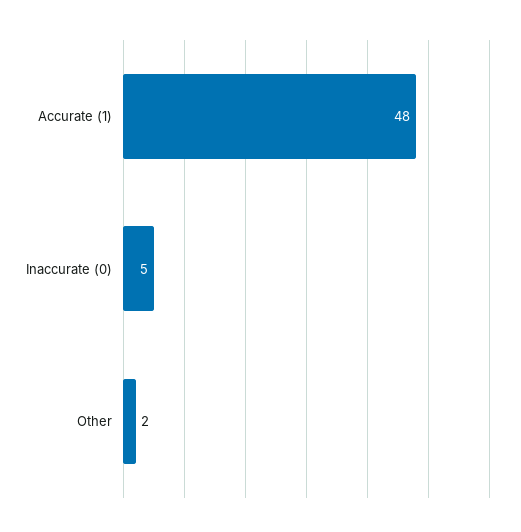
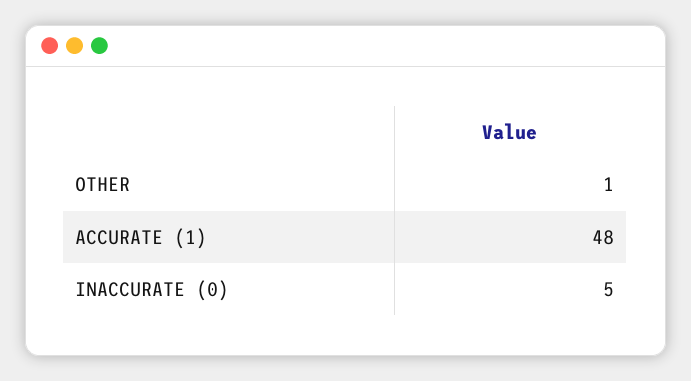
Other: 2 -> 1

